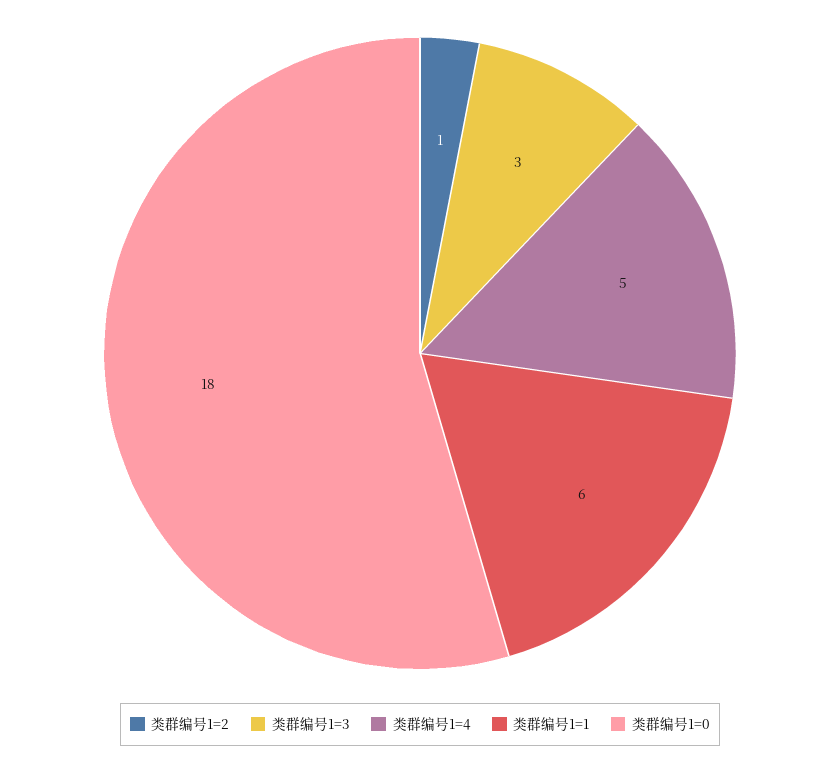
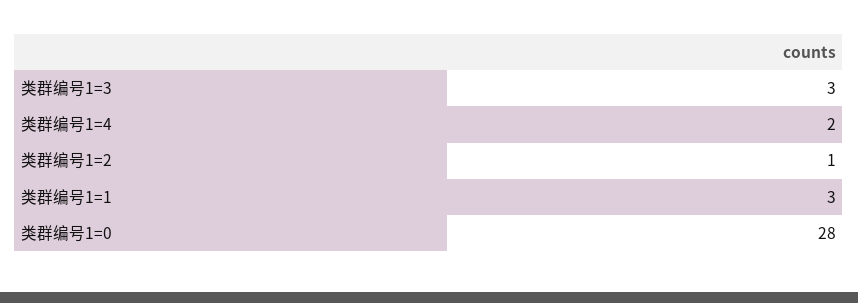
类群编号1=4: 5 -> 2
类群编号1=1: 6 -> 3
类群编号1=0: 18 -> 28

